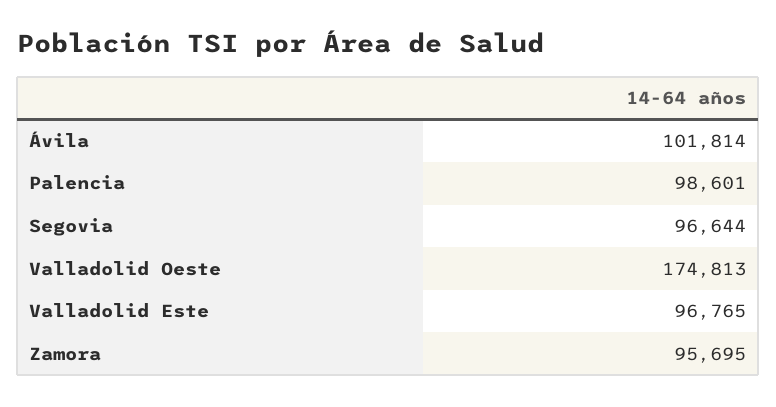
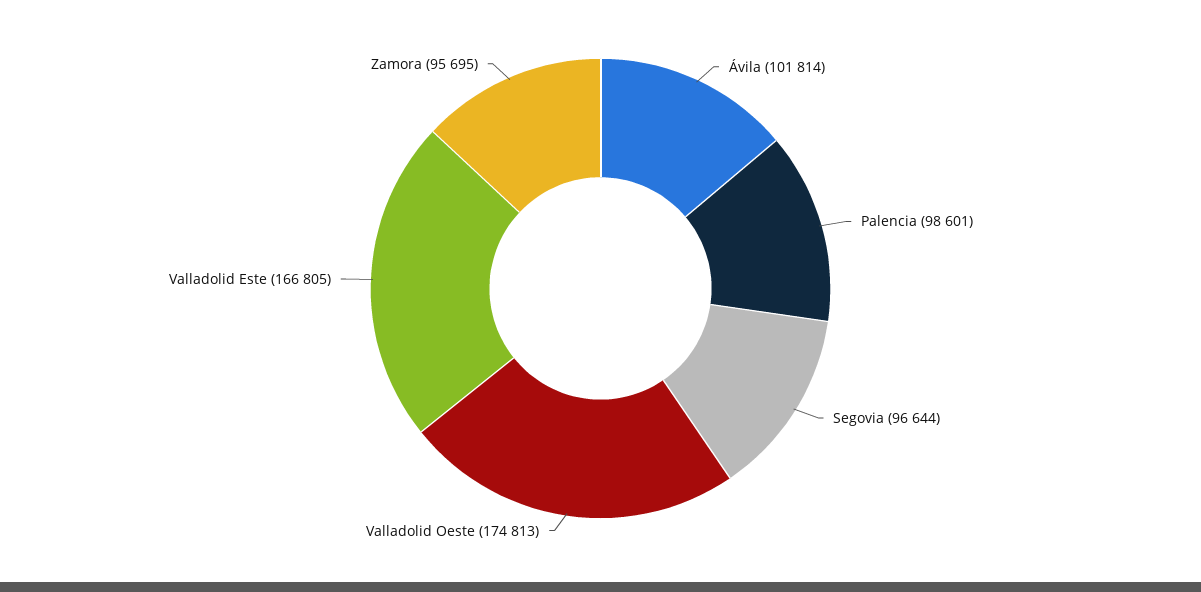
Valladolid Este: 96765 -> 166805

